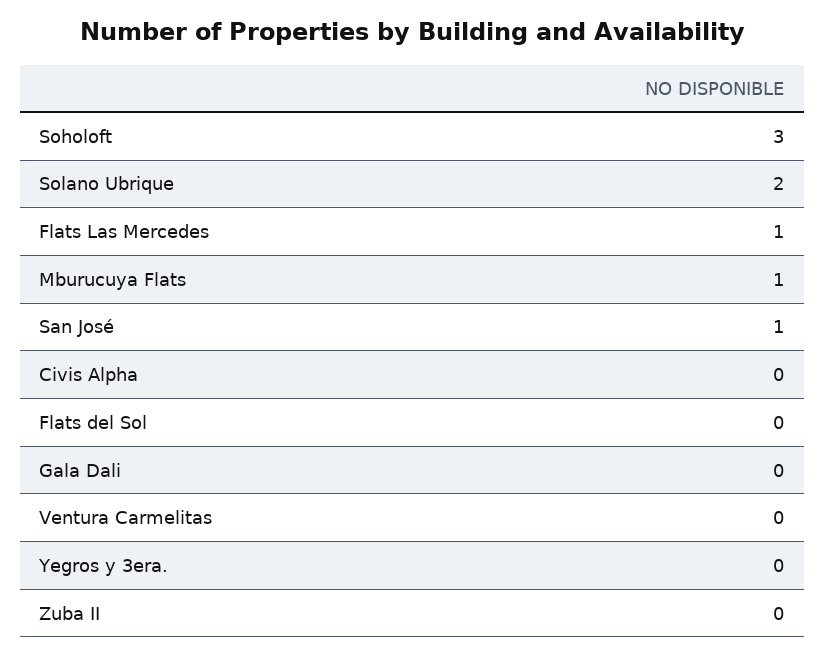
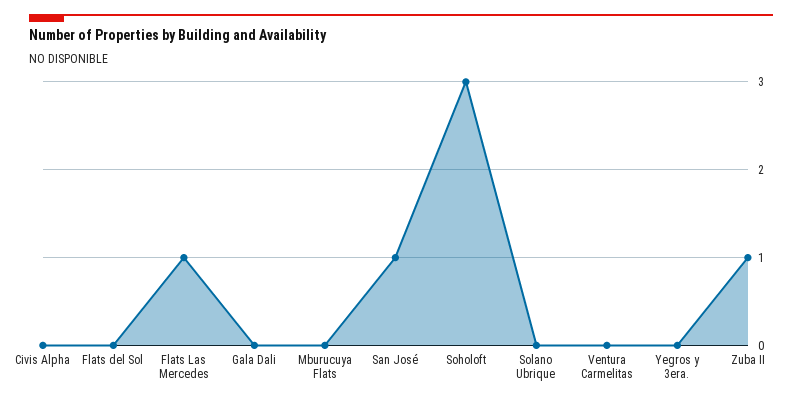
Solano Ubrique: 2 -> 0
Mburucuya Flats: 1 -> 0
Zuba II: 0 -> 1

